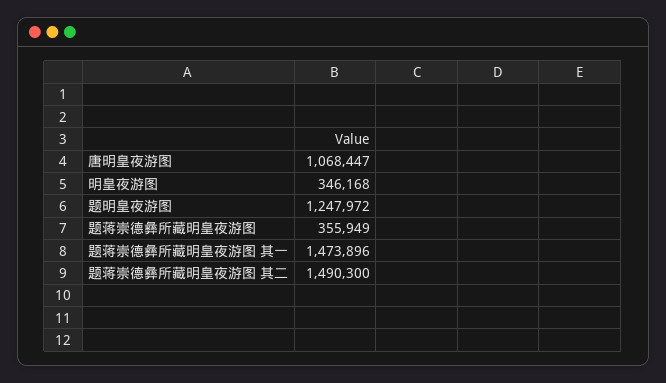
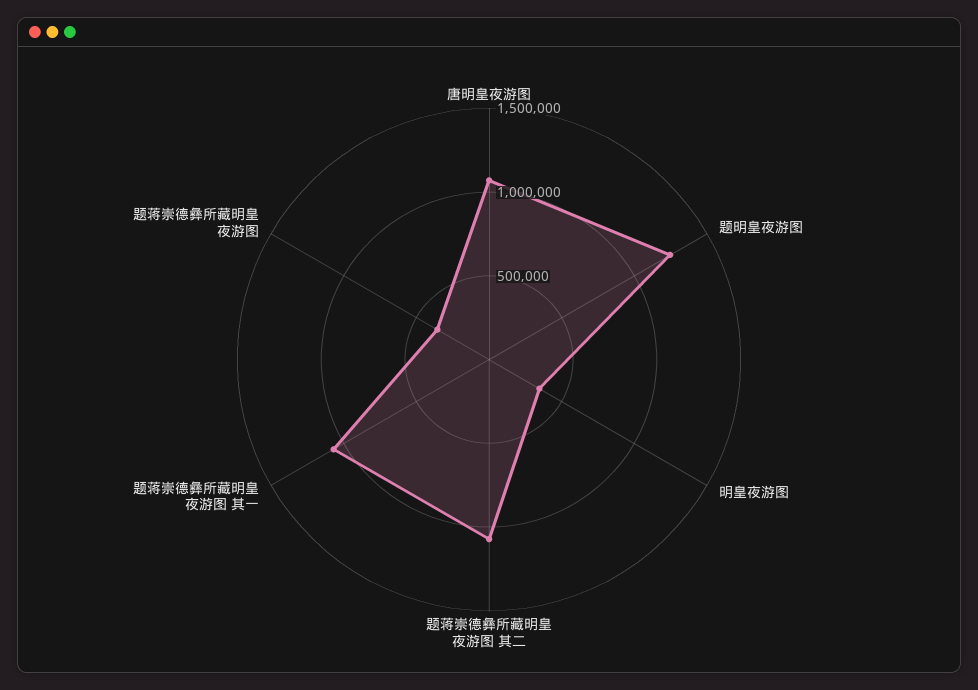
题蒋崇德彝所藏明皇夜游图 其一: 1473896 -> 1100000
题蒋崇德彝所藏明皇夜游图 其二: 1490300 -> 1100000

